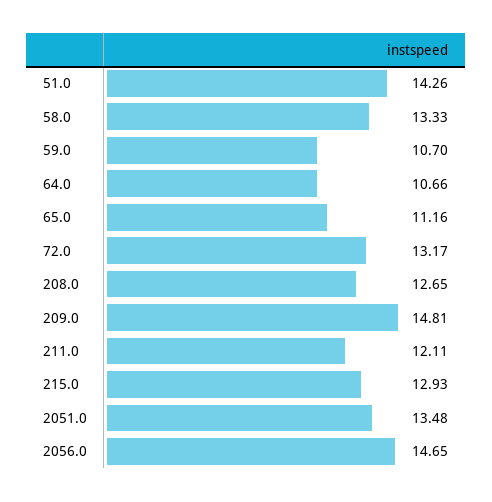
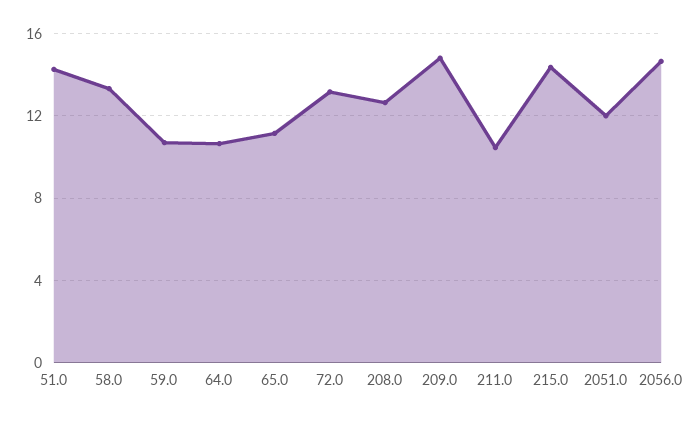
211.0: 12.11 -> 10.5
215.0: 12.93 -> 14.5
2051.0: 13.48 -> 12

